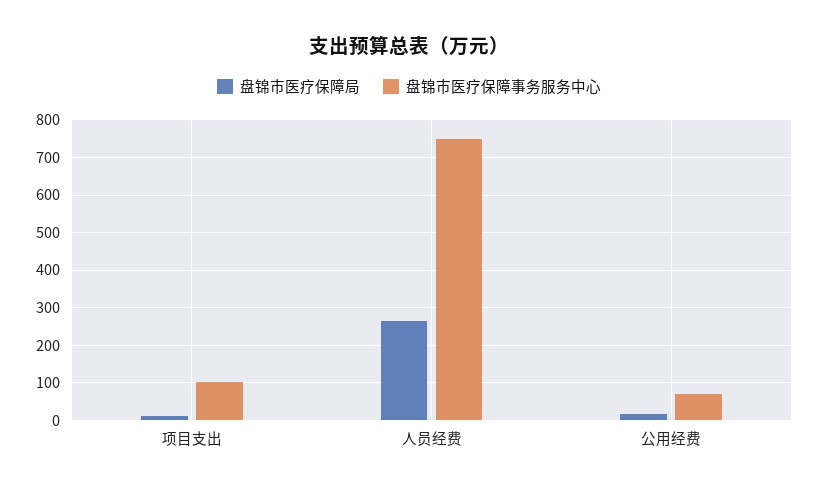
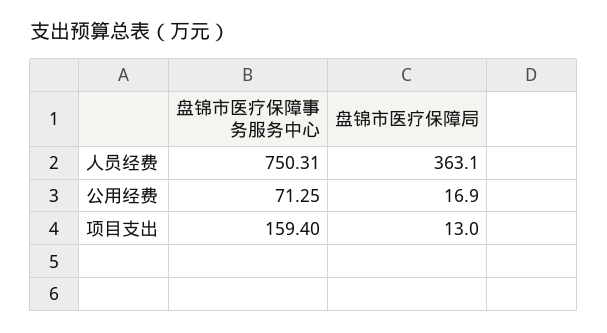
盘锦市医疗保障事务服务中心, 项目支出: 100 -> 159.4
盘锦市医疗保障局, 人员经费: 260 -> 363.1

